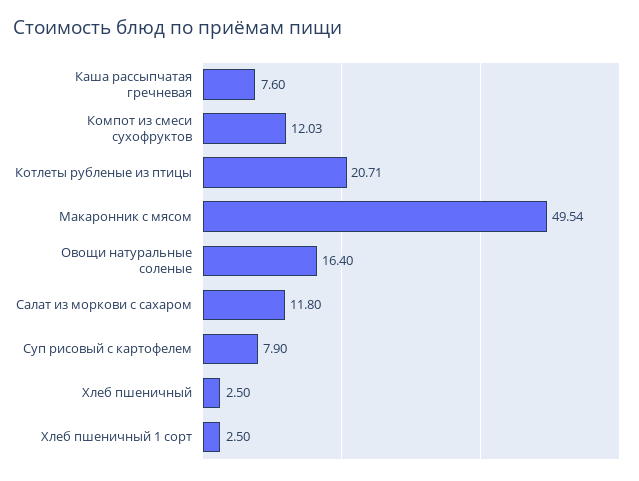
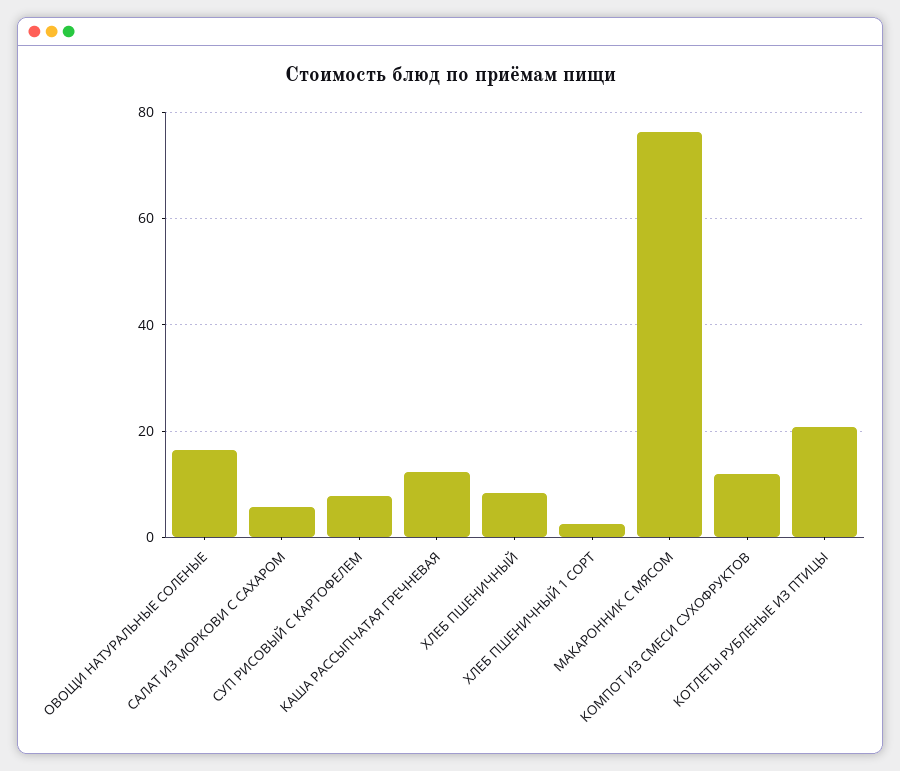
Каша рассыпчатая гречневая: 7.6 -> 12
Макаронник с мясом: 49.54 -> 76
Салат из моркови с сахаром: 11.8 -> 6
Хлеб пшеничный: 2.5 -> 8

